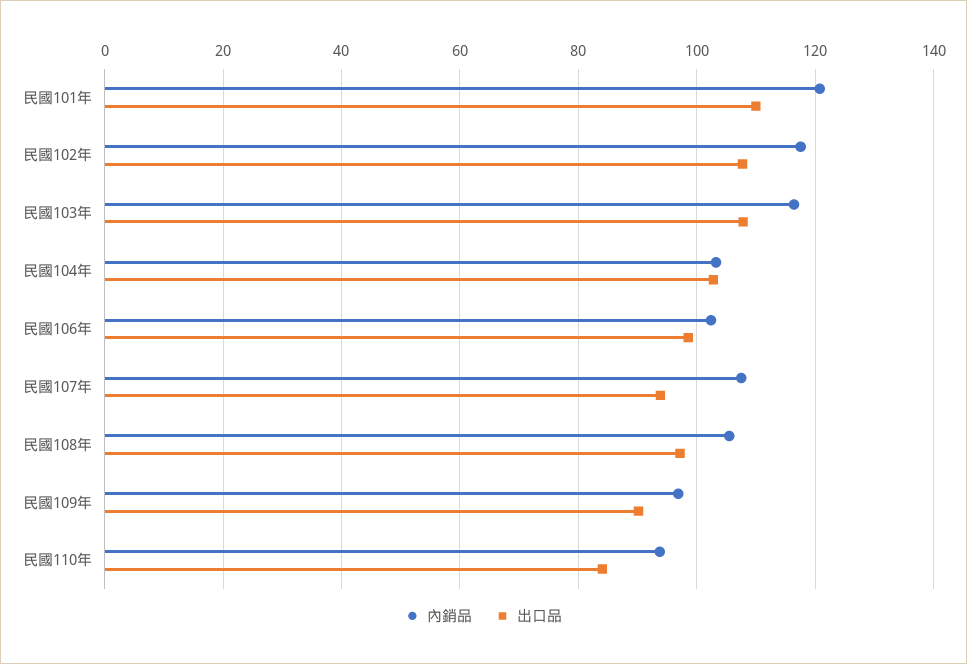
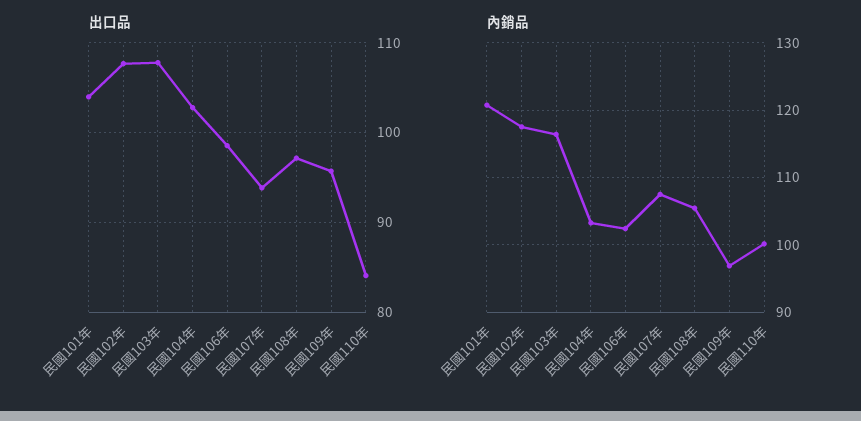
出口品, 民國101年: 110 -> 104
出口品, 民國109年: 90 -> 96
內銷品, 民國110年: 94 -> 100

